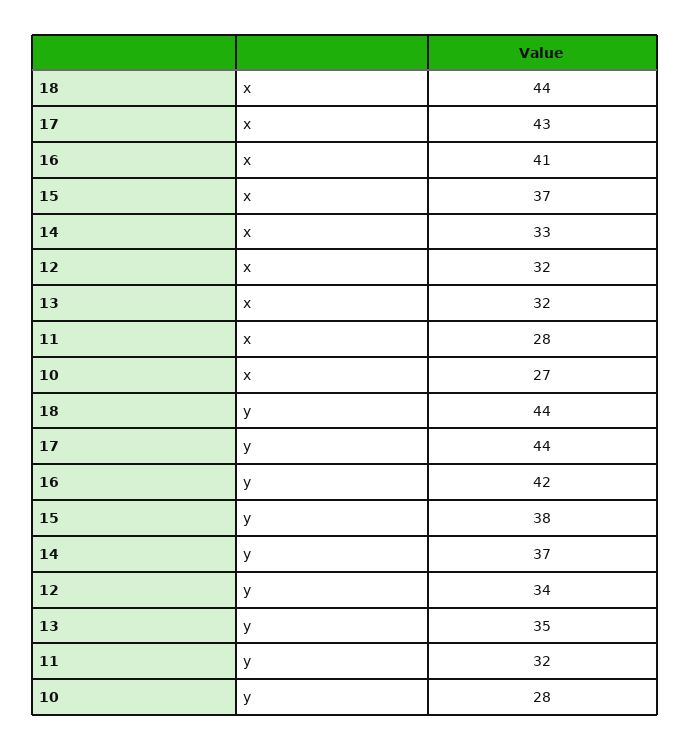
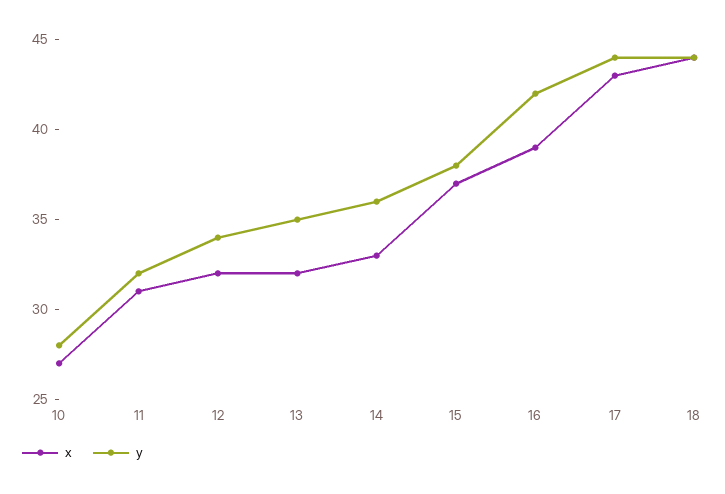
x, 16: 41 -> 39
x, 11: 28 -> 31
y, 14: 37 -> 36

